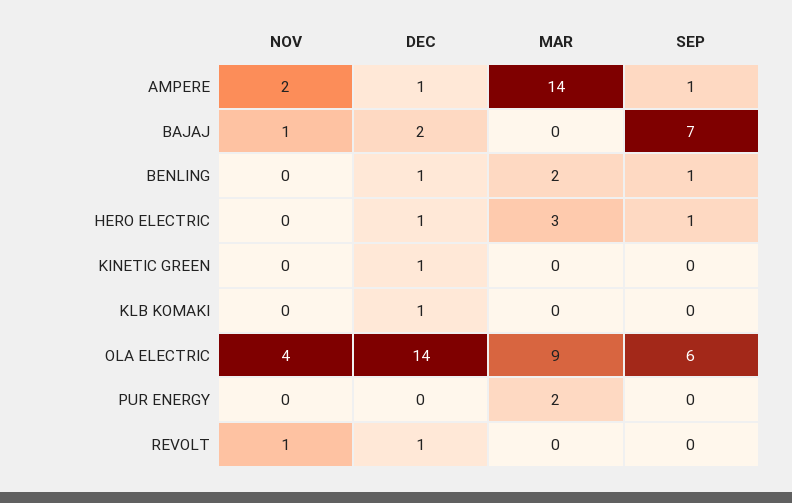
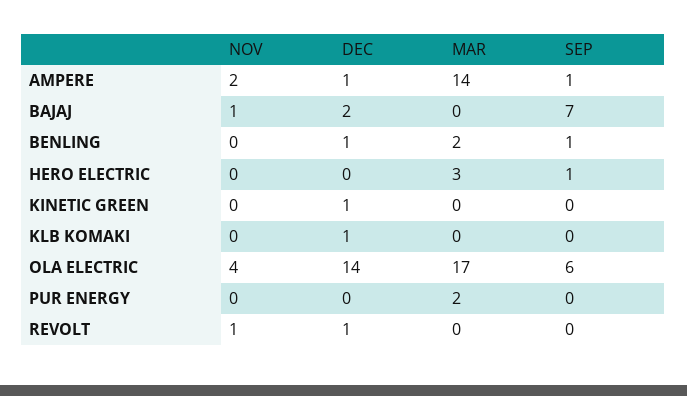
DEC, HERO ELECTRIC: 1 -> 0
MAR, OLA ELECTRIC: 9 -> 17

